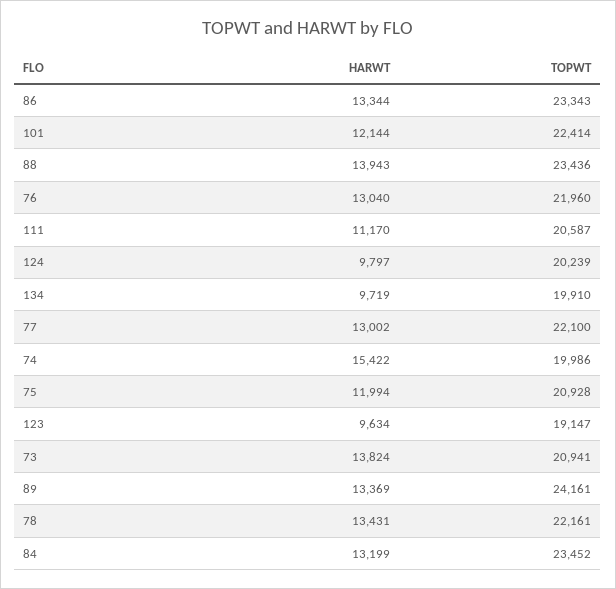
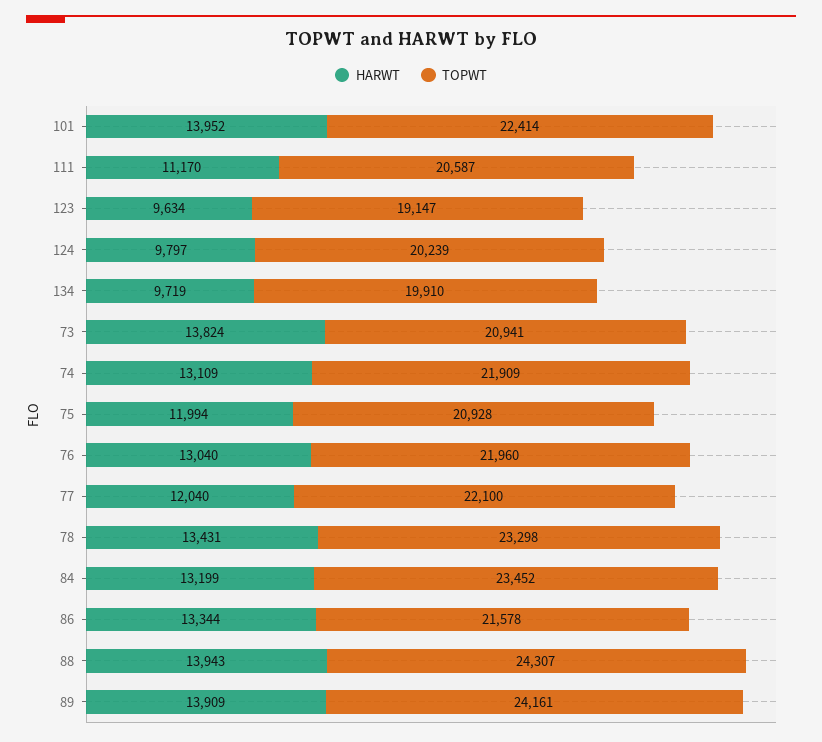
TOPWT, 86: 23343 -> 21578
HARWT, 101: 12144 -> 13952
TOPWT, 88: 23436 -> 24307
HARWT, 77: 13002 -> 12040
HARWT, 74: 15422 -> 13109
TOPWT, 74: 19986 -> 21909
HARWT, 89: 13369 -> 13909
TOPWT, 78: 22161 -> 23298

